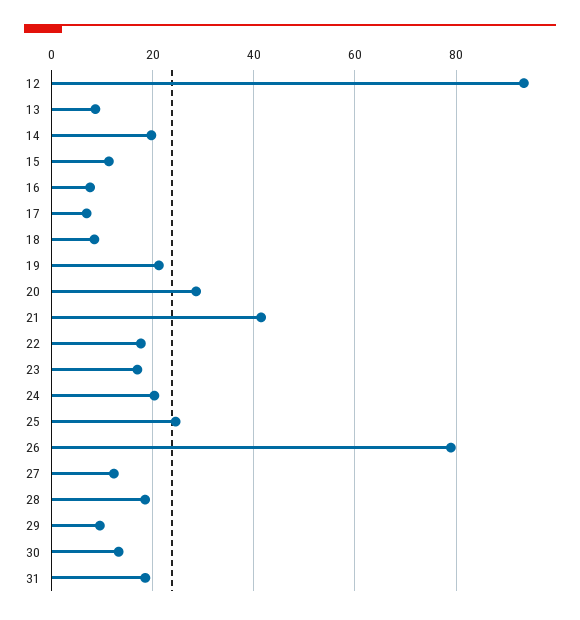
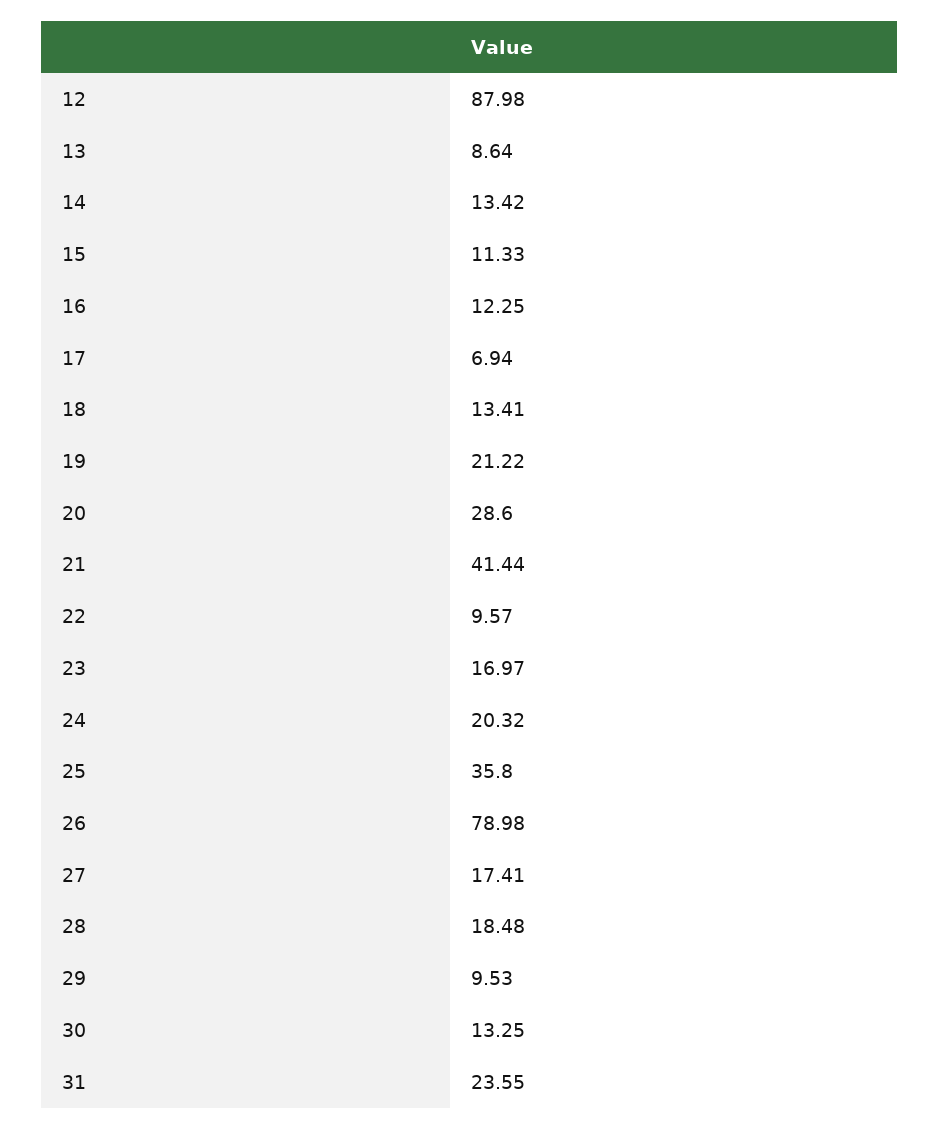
12: 94 -> 87.98
14: 20 -> 13.42
16: 8 -> 12.25
18: 8 -> 13.41
22: 18 -> 9.57
25: 24 -> 35.8
27: 12 -> 17.41
31: 18 -> 23.55

